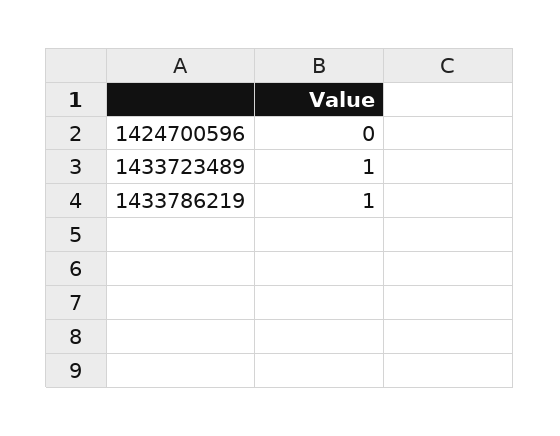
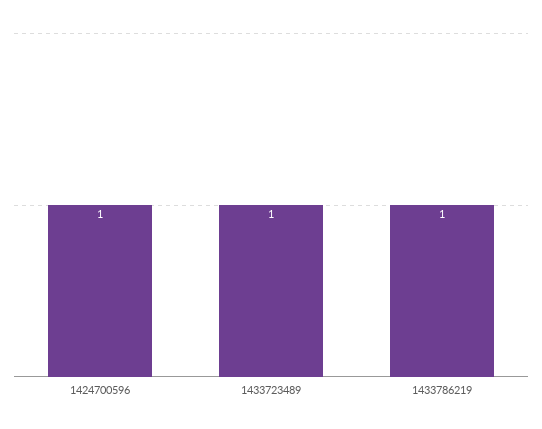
1424700596: 0 -> 1

